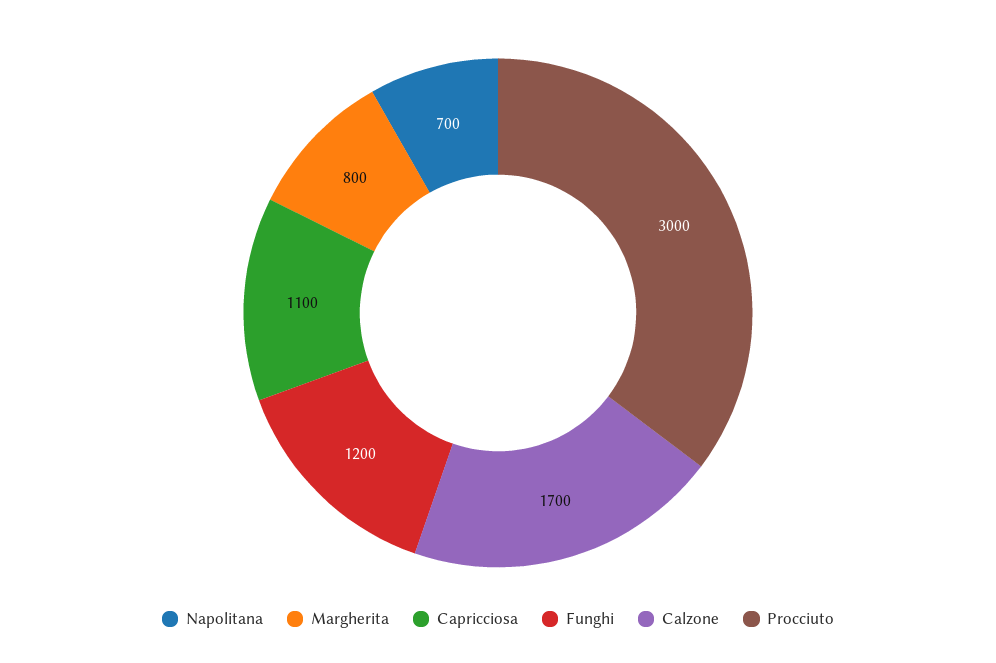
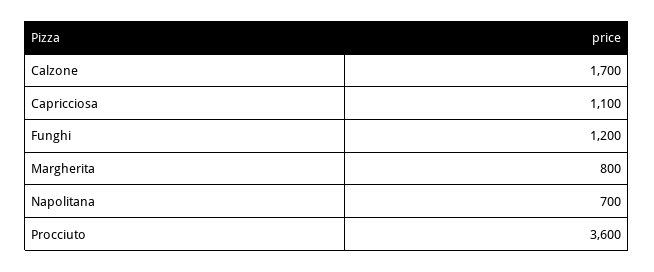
Procciuto: 3000 -> 3600

